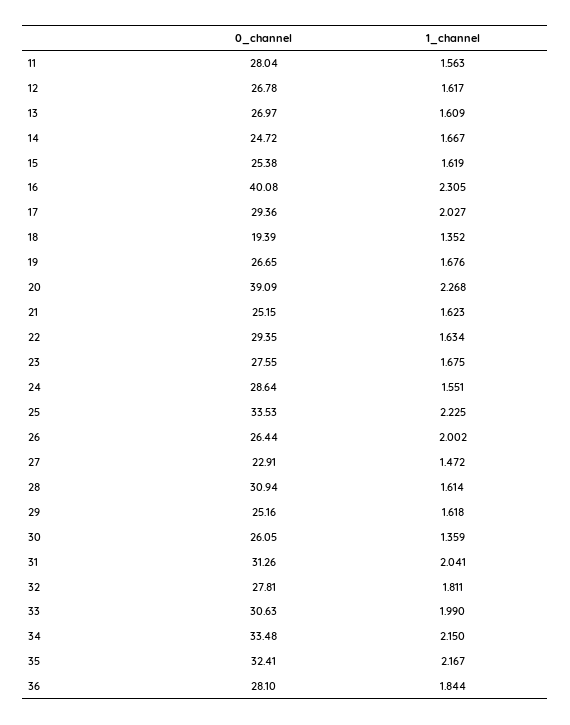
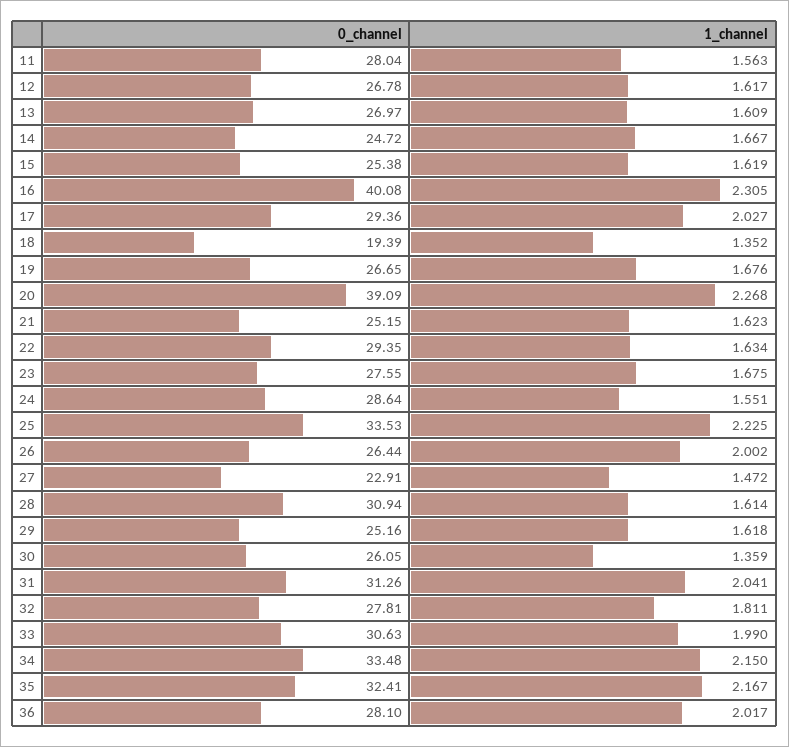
1_channel, 36: 1.844 -> 2.017

